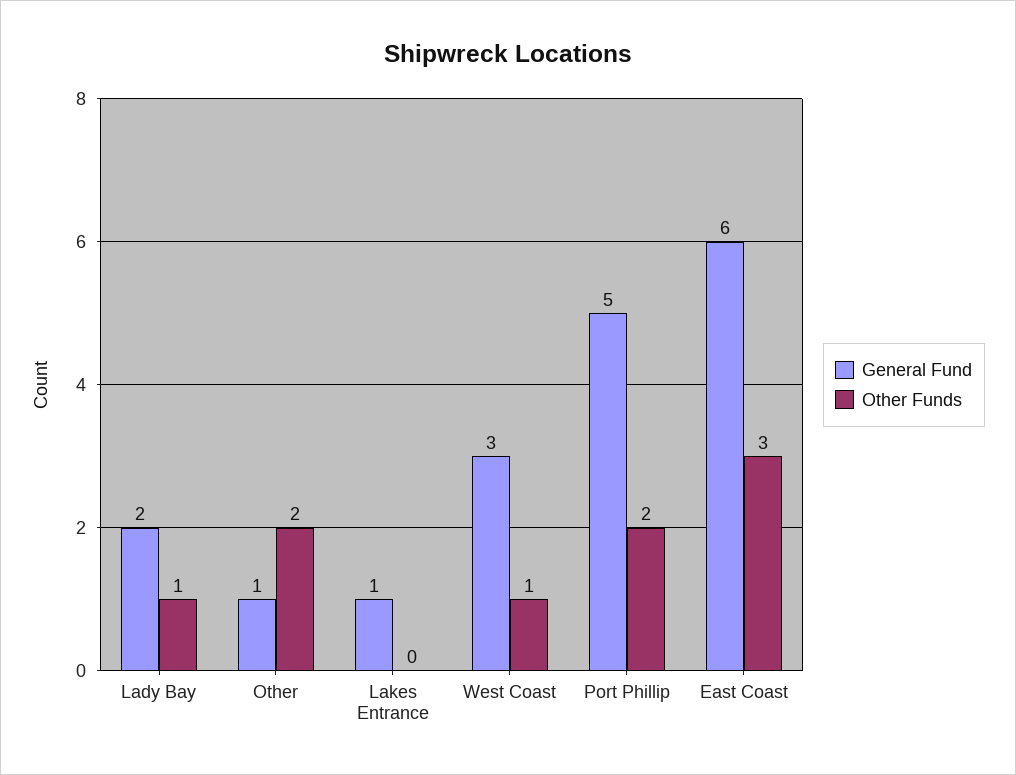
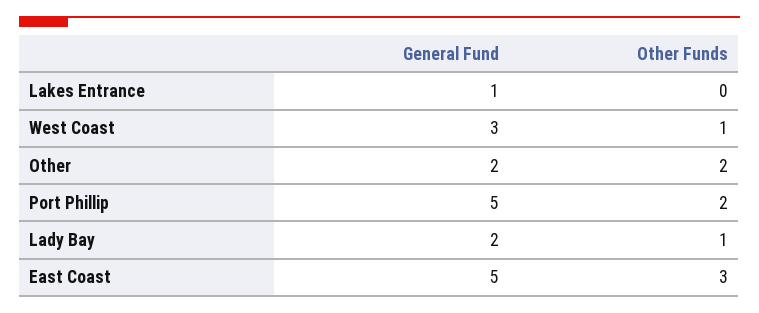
General Fund, Other: 1 -> 2
General Fund, East Coast: 6 -> 5

